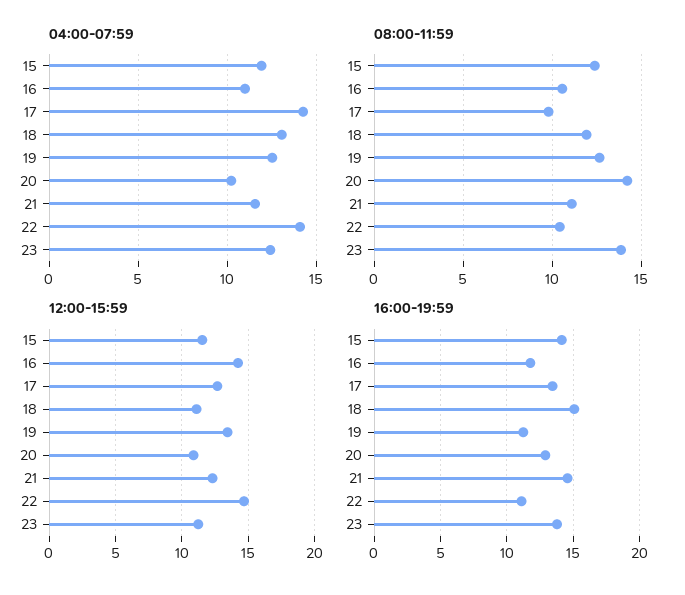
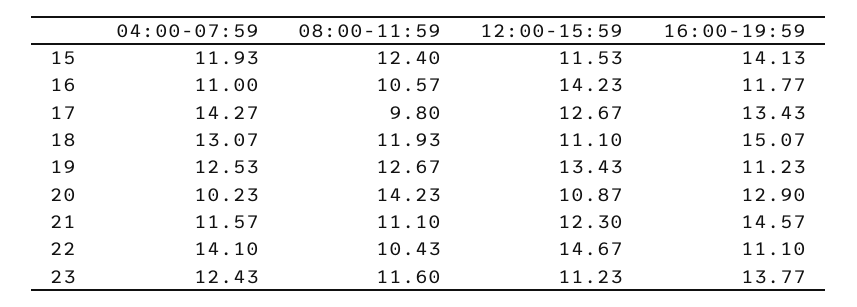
08:00-11:59, 23: 14 -> 11.6

